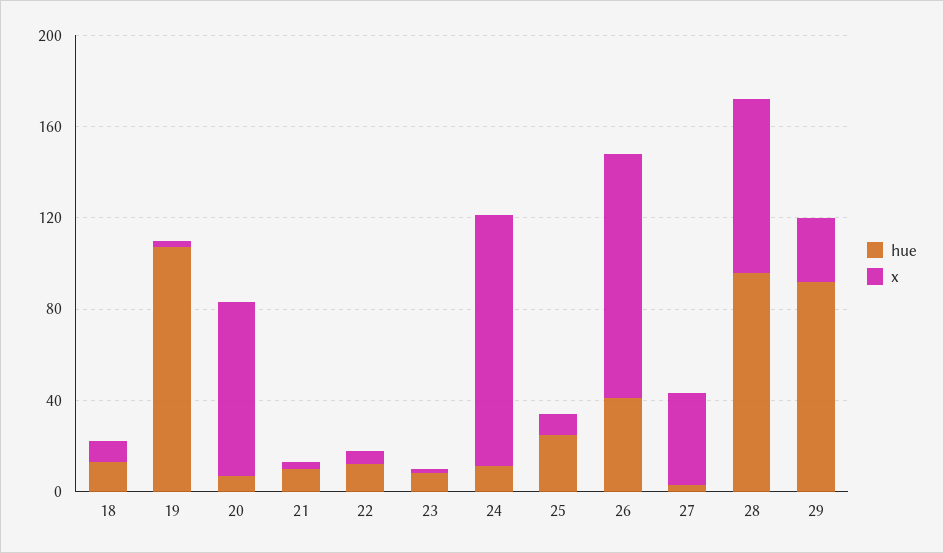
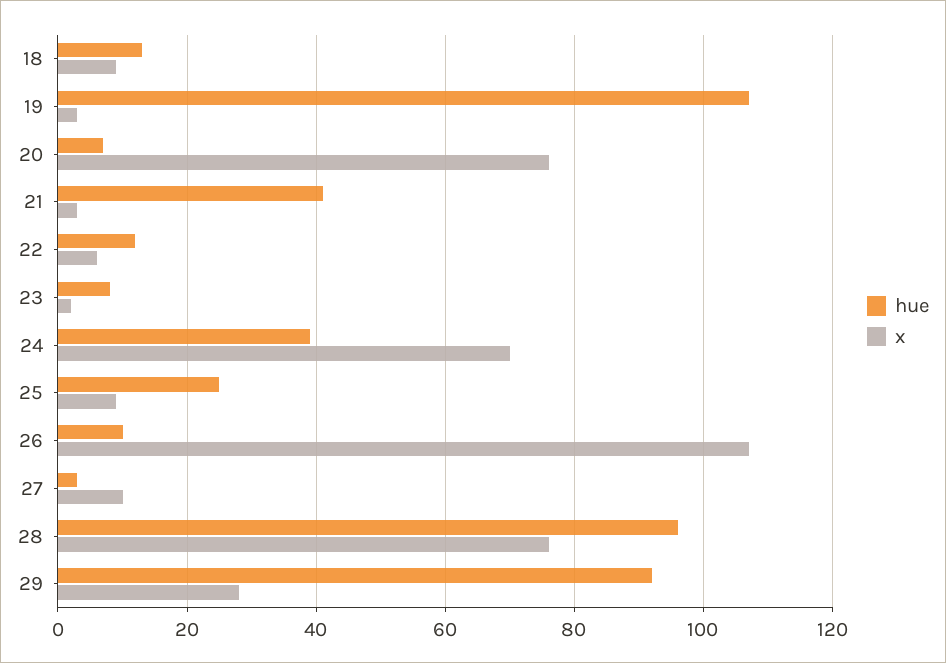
hue, 21: 10 -> 40
hue, 24: 10 -> 40
x, 24: 110 -> 70
hue, 26: 40 -> 10
x, 27: 40 -> 10

